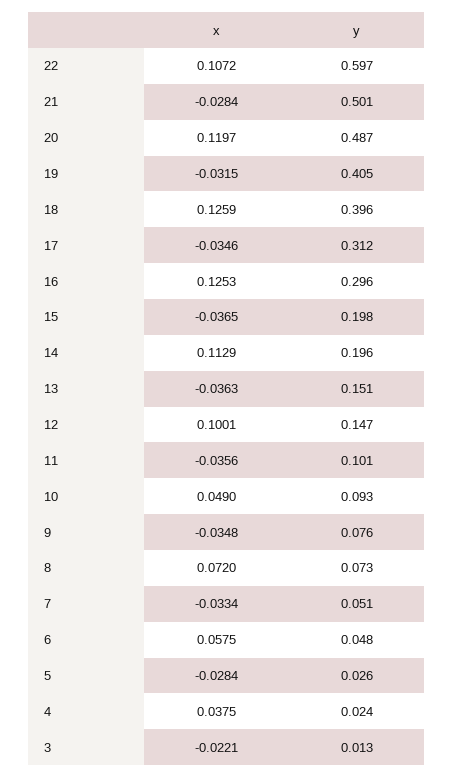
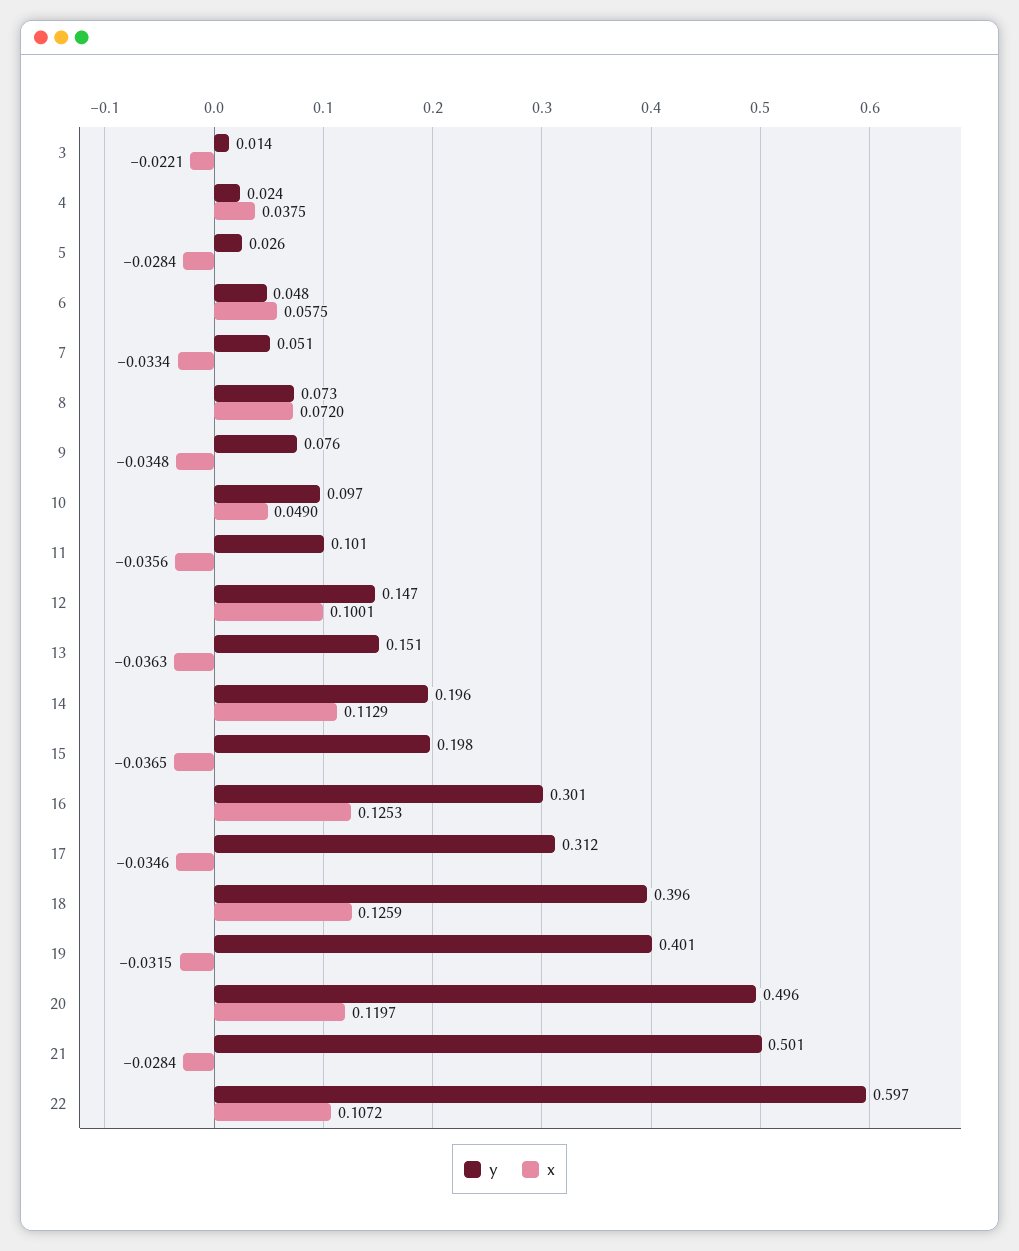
y, 20: 0.487 -> 0.496
y, 19: 0.405 -> 0.401
y, 16: 0.296 -> 0.301
y, 10: 0.093 -> 0.097
y, 3: 0.013 -> 0.014

